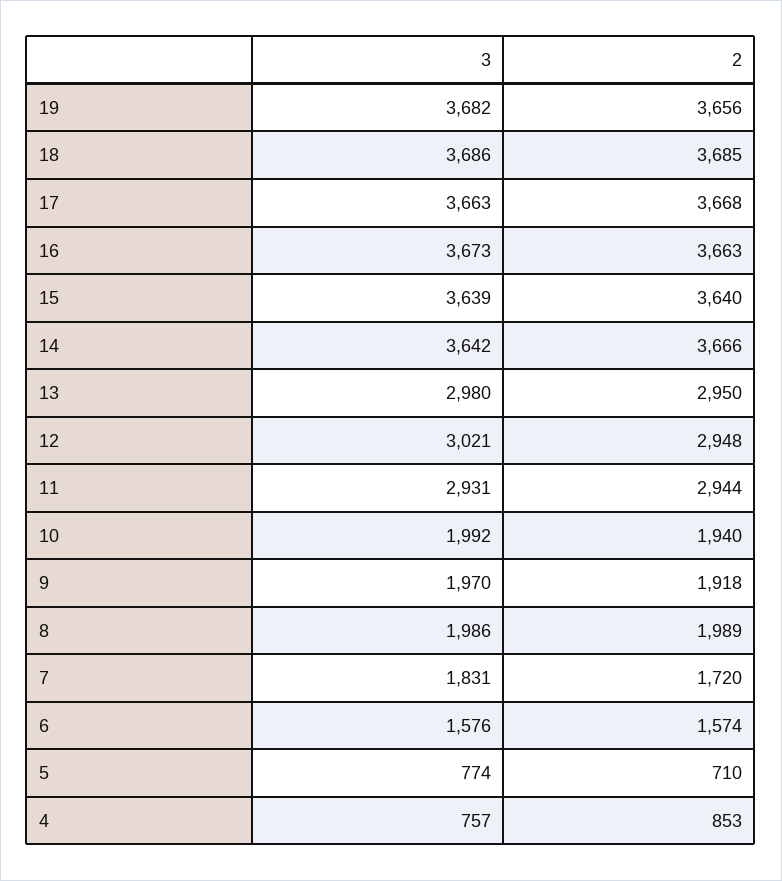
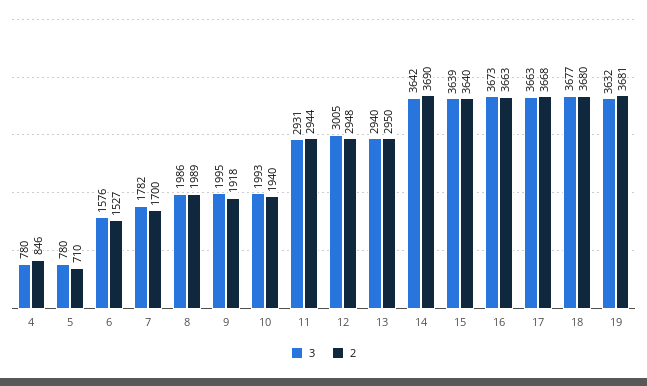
3, 19: 3682 -> 3632
2, 19: 3656 -> 3681
3, 18: 3686 -> 3677
2, 18: 3685 -> 3680
2, 14: 3666 -> 3690
3, 13: 2980 -> 2940
3, 12: 3021 -> 3005
3, 10: 1992 -> 1993
3, 9: 1970 -> 1995
3, 7: 1831 -> 1782
2, 7: 1720 -> 1700
2, 6: 1574 -> 1527
3, 5: 774 -> 780
3, 4: 757 -> 780
2, 4: 853 -> 846

